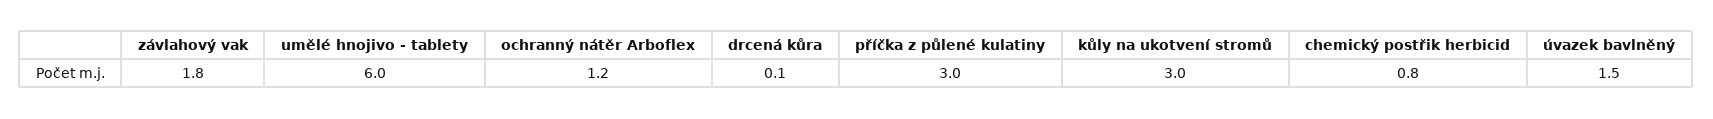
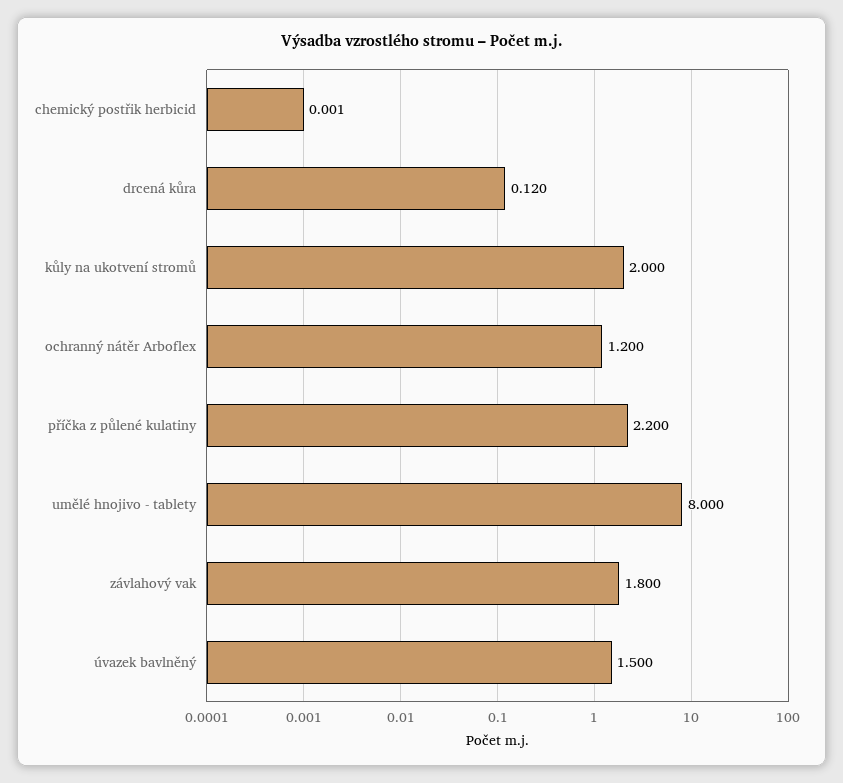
umělé hnojivo - tablety: 6 -> 8
příčka z půlené kulatiny: 3 -> 2.2
kůly na ukotvení stromů: 3 -> 2
chemický postřik herbicid: 0.8 -> 0.001

